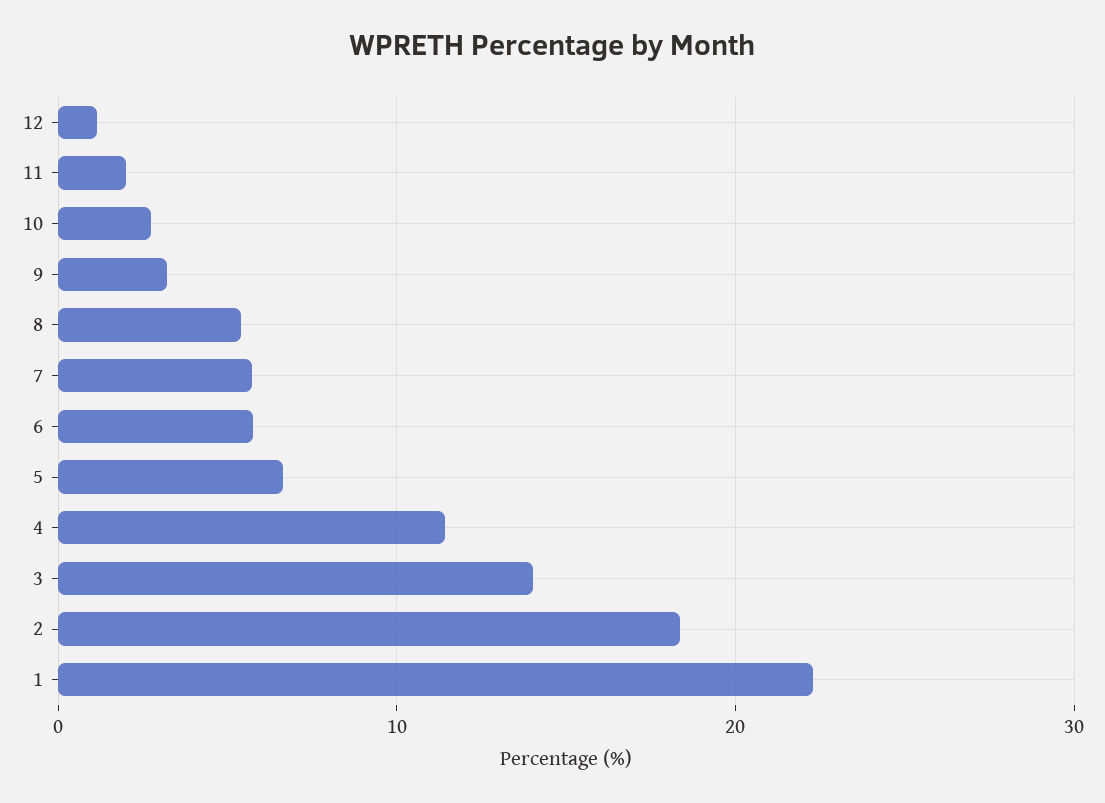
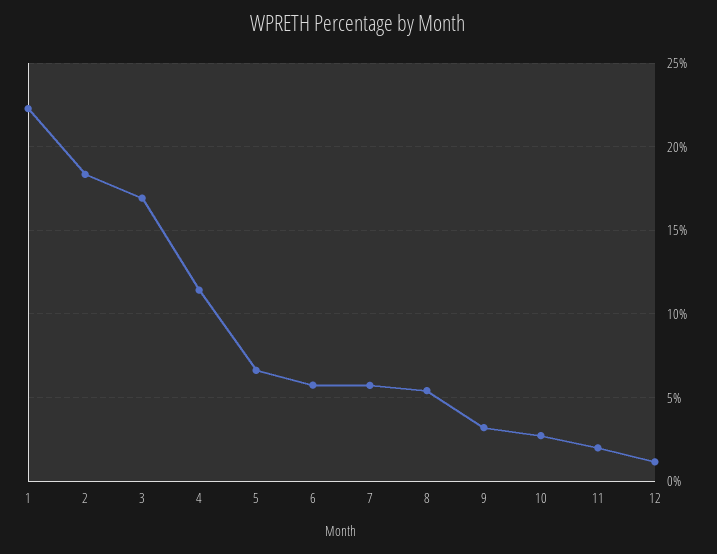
3: 14 -> 17

